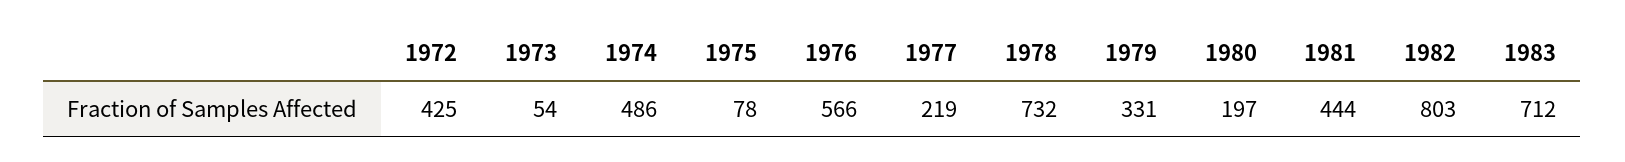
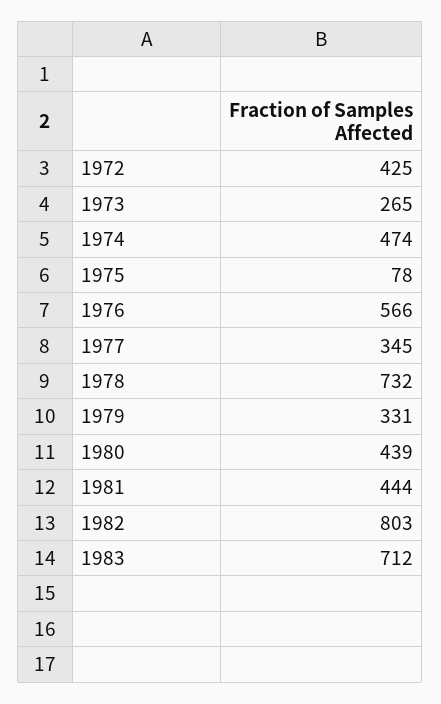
1973: 54 -> 265
1974: 486 -> 474
1977: 219 -> 345
1980: 197 -> 439

